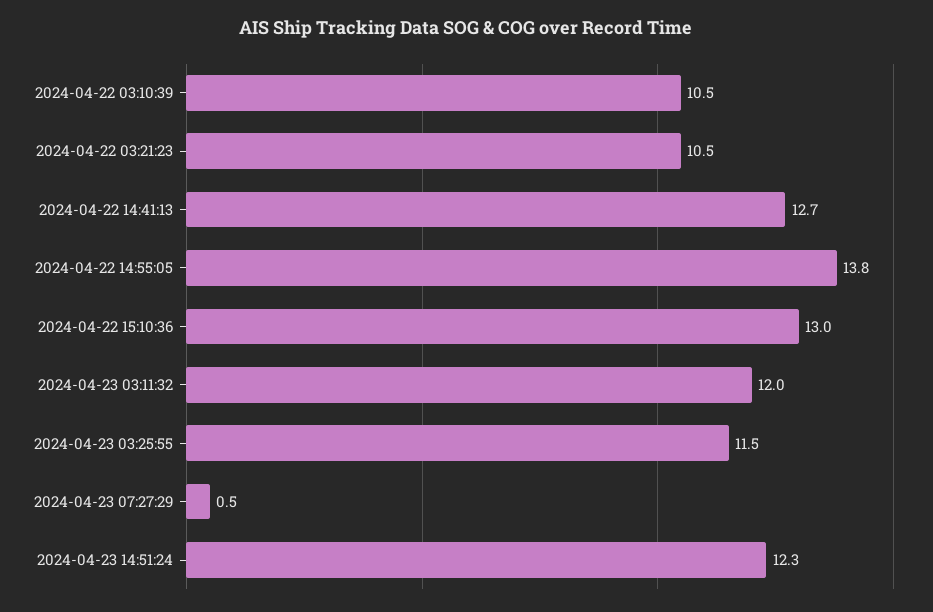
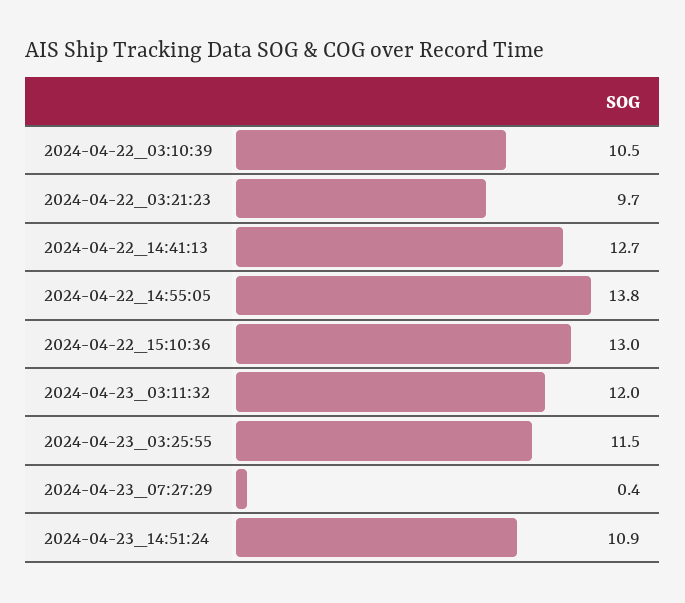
2024-04-22 03:21:23: 10.5 -> 9.7
2024-04-23 07:27:29: 0.5 -> 0.4
2024-04-23 14:51:24: 12.3 -> 10.9

